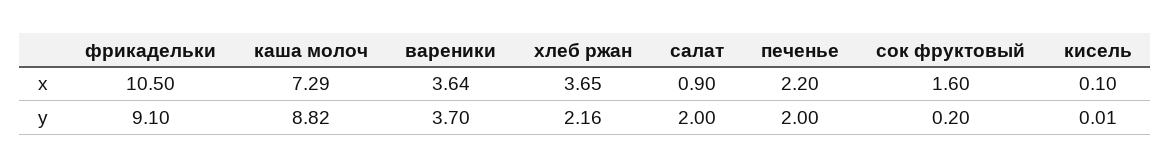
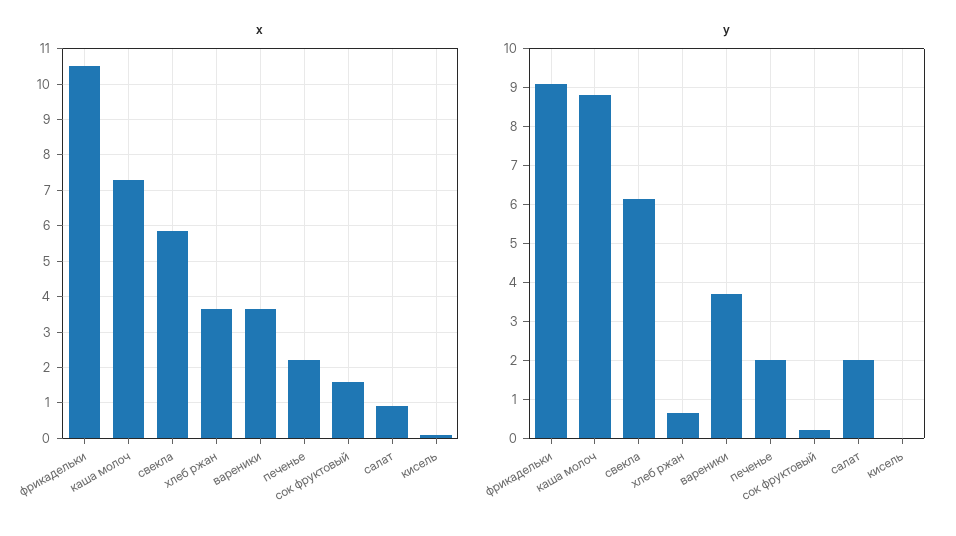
y, хлеб ржан: 2.16 -> 0.6
x, свекла: none -> 5.8
y, свекла: none -> 6.2

